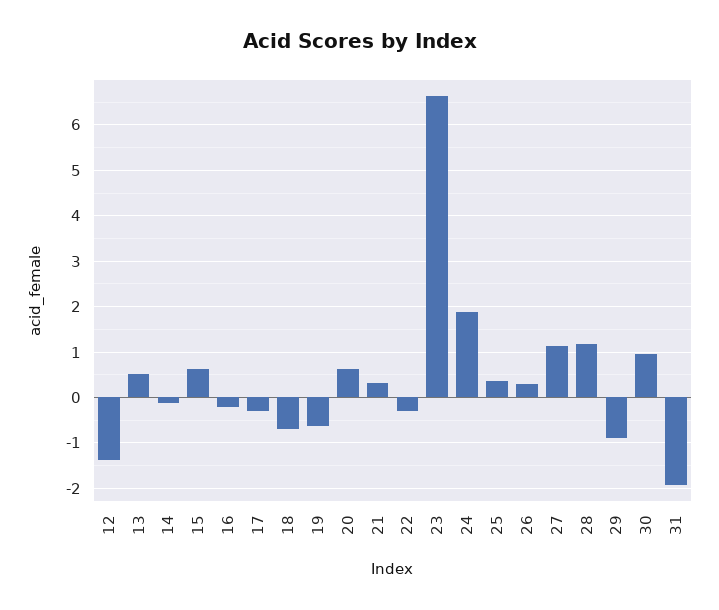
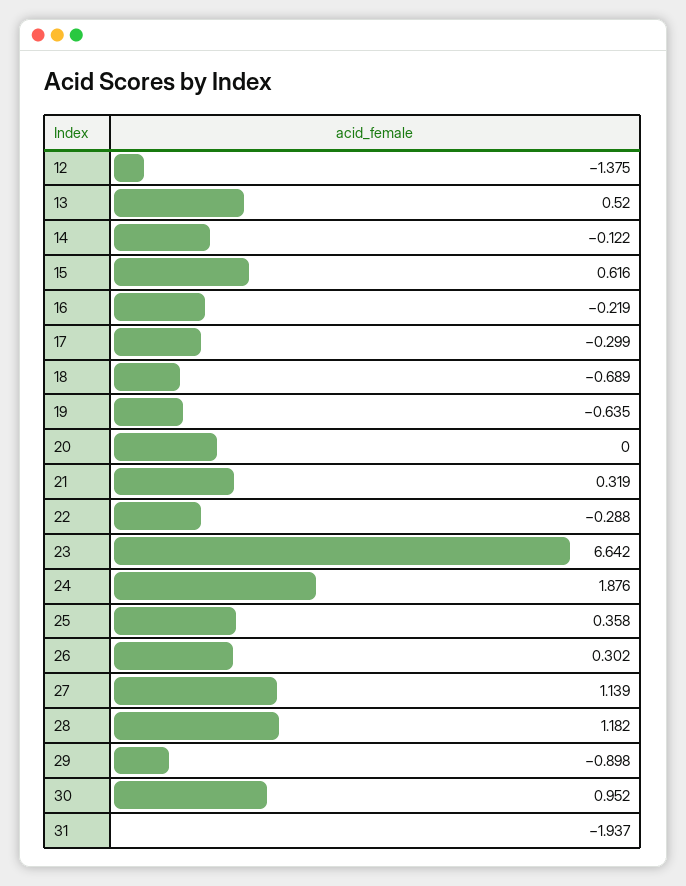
20: 0.6 -> 0

